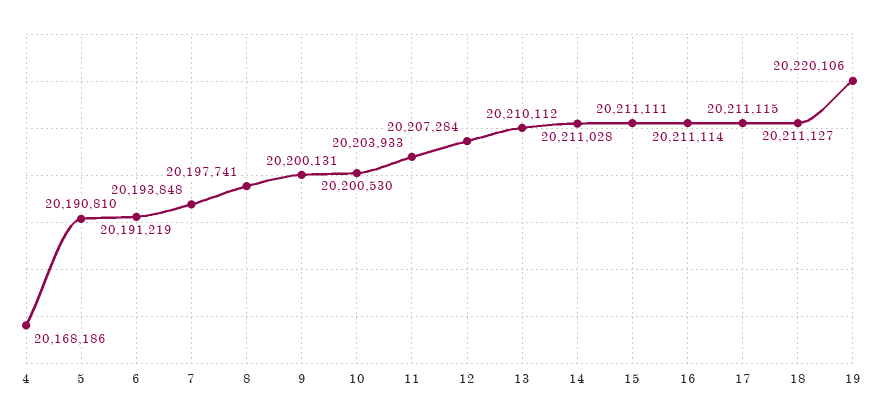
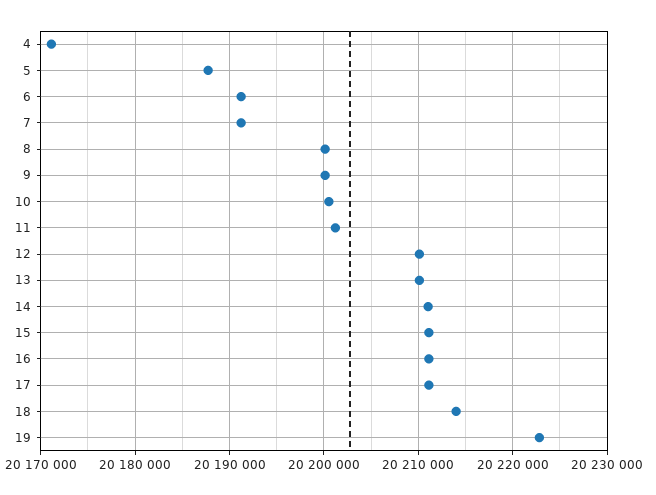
4: 20168186 -> 20171000
5: 20190810 -> 20188000
7: 20193848 -> 20191000
8: 20197741 -> 20200000
11: 20203933 -> 20201000
12: 20207284 -> 20210000
18: 20211127 -> 20214000
19: 20220106 -> 20223000

